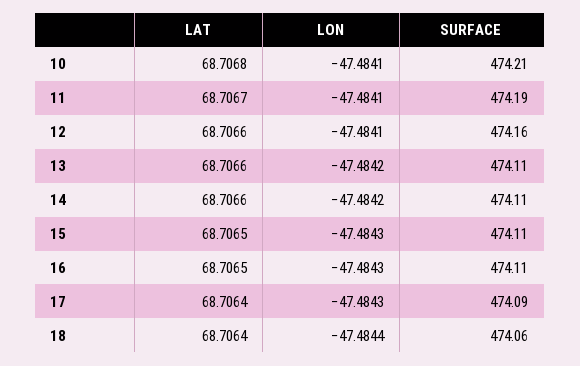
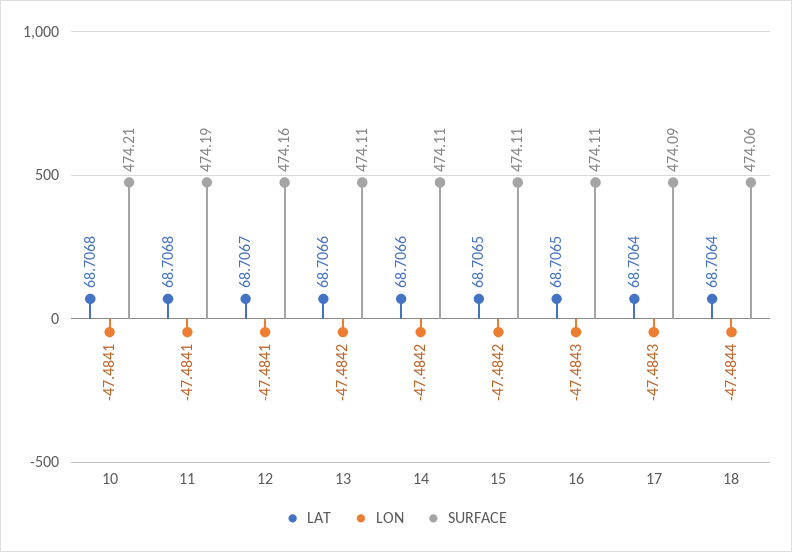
LAT, 11: 68.7067 -> 68.7068
LAT, 12: 68.7066 -> 68.7067
LON, 15: -47.4843 -> -47.4842

